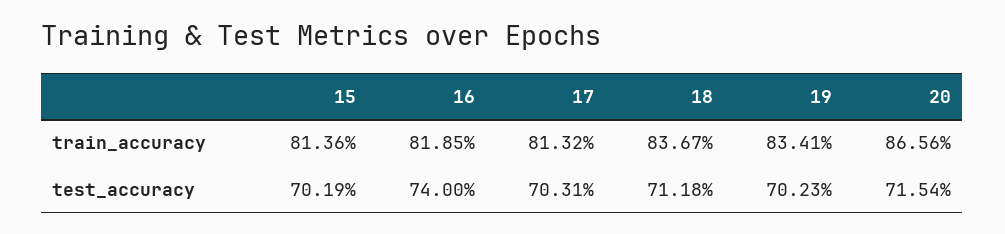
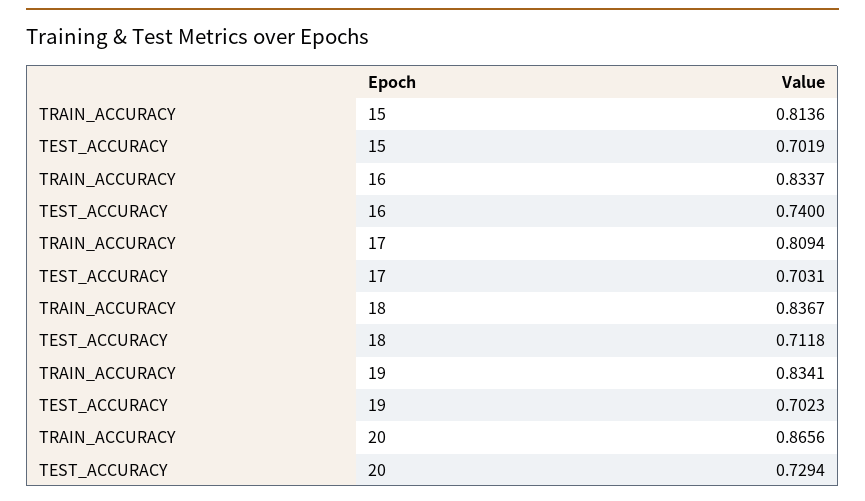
16, train_accuracy: 0.8185 -> 0.8337
17, train_accuracy: 0.8132 -> 0.8094
20, test_accuracy: 0.7154 -> 0.7294

